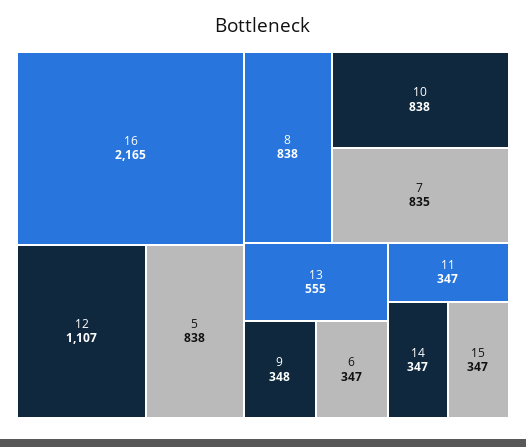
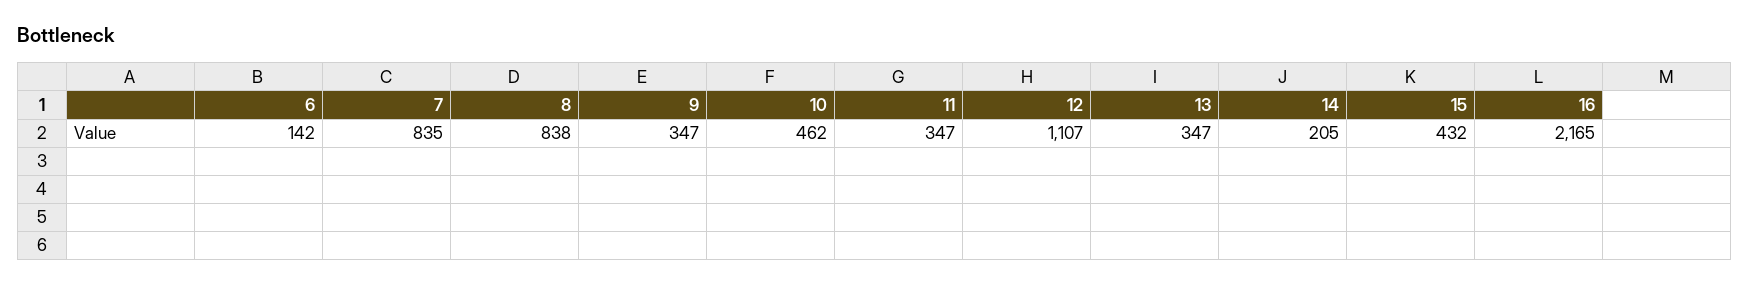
5: 838 -> none
10: 838 -> 462
13: 555 -> 347
9: 348 -> 347
6: 347 -> 142
14: 347 -> 205
15: 347 -> 432

